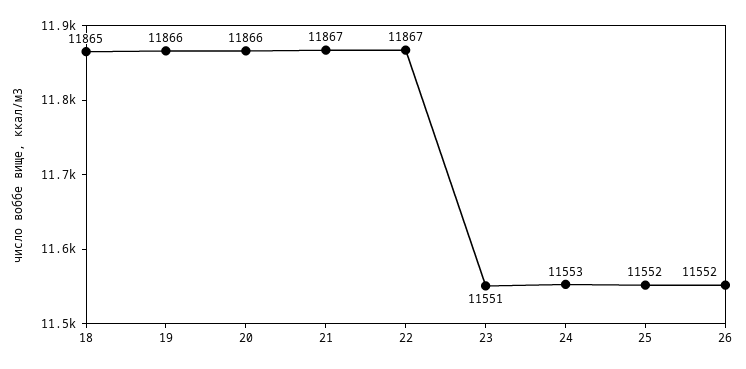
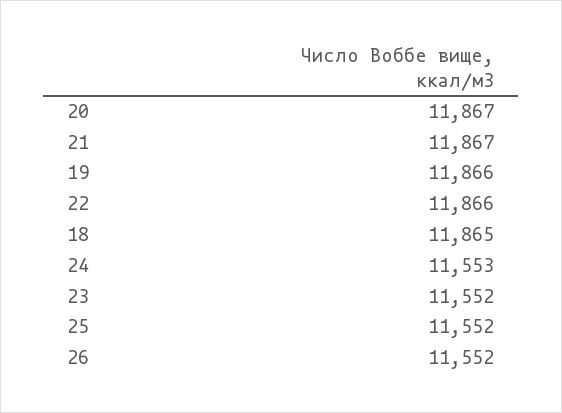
20: 11866 -> 11867
22: 11867 -> 11866
23: 11551 -> 11552

